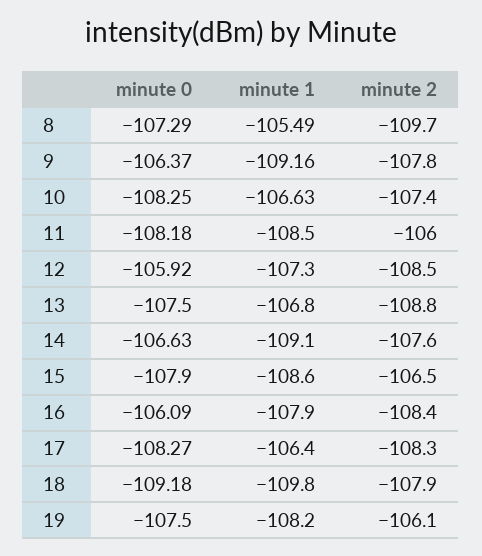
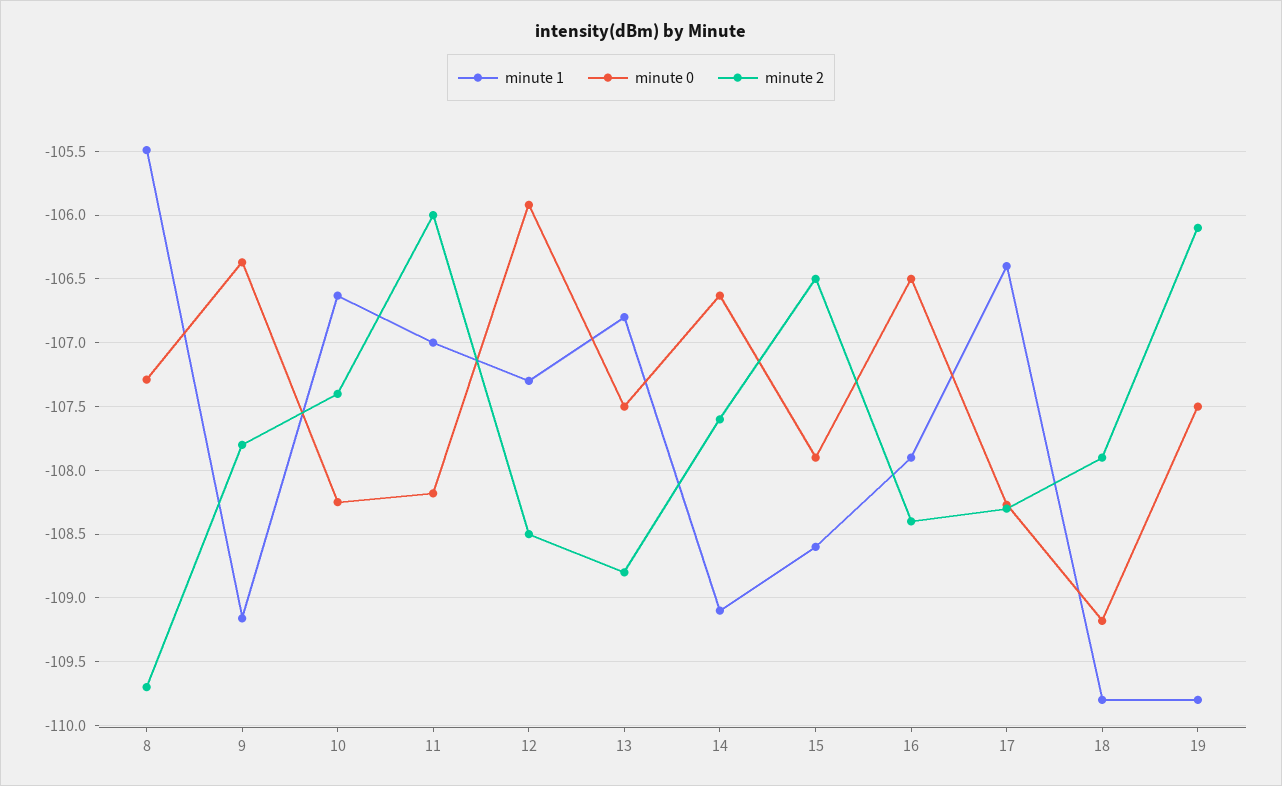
minute 1, 11: -108.5 -> -107
minute 0, 16: -106.09 -> -106.5
minute 1, 19: -108.2 -> -109.8

